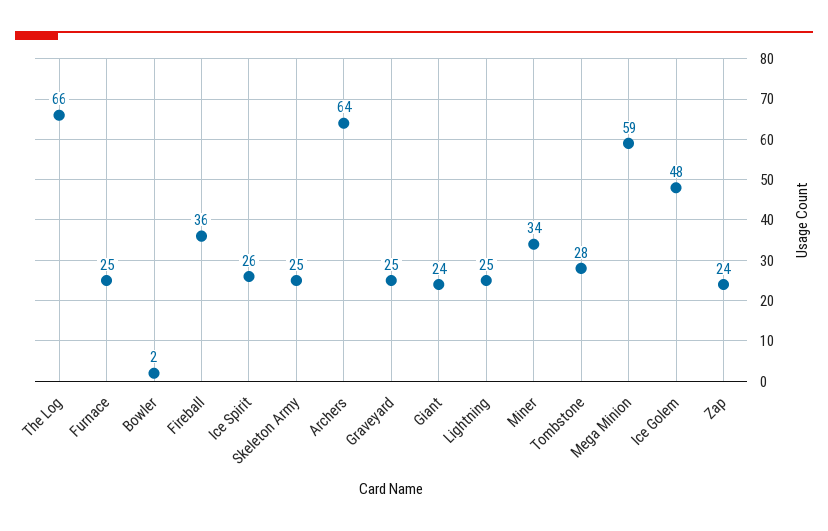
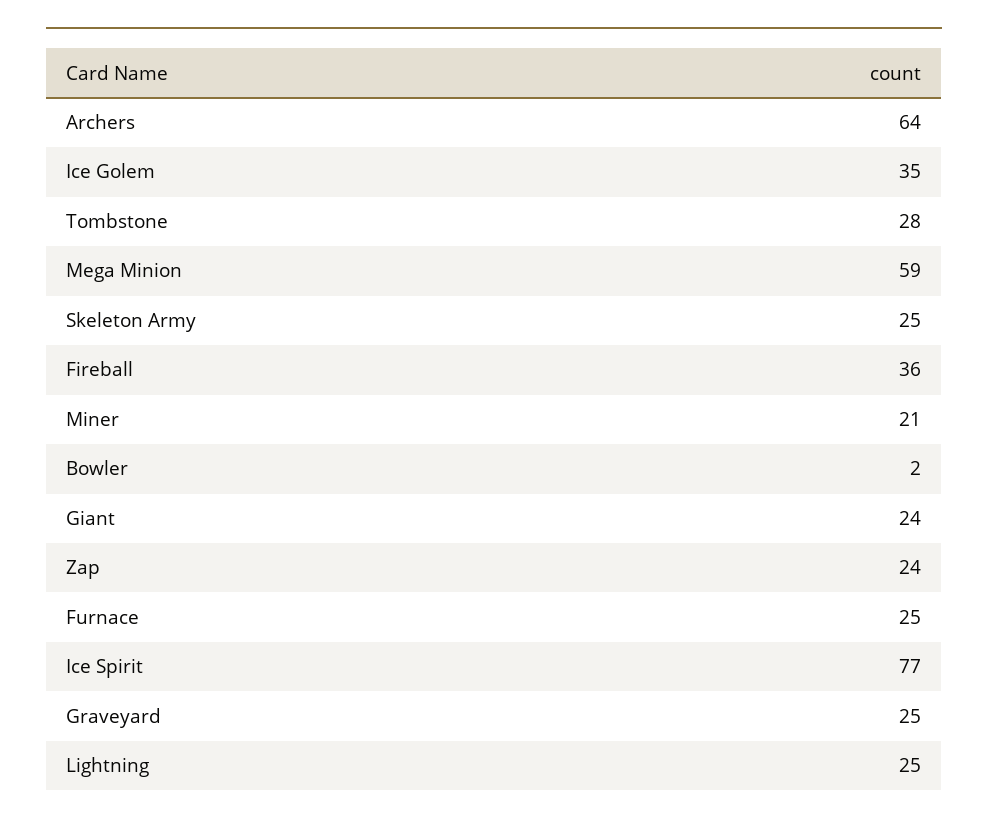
The Log: 66 -> none
Ice Spirit: 26 -> 77
Miner: 34 -> 21
Ice Golem: 48 -> 35

